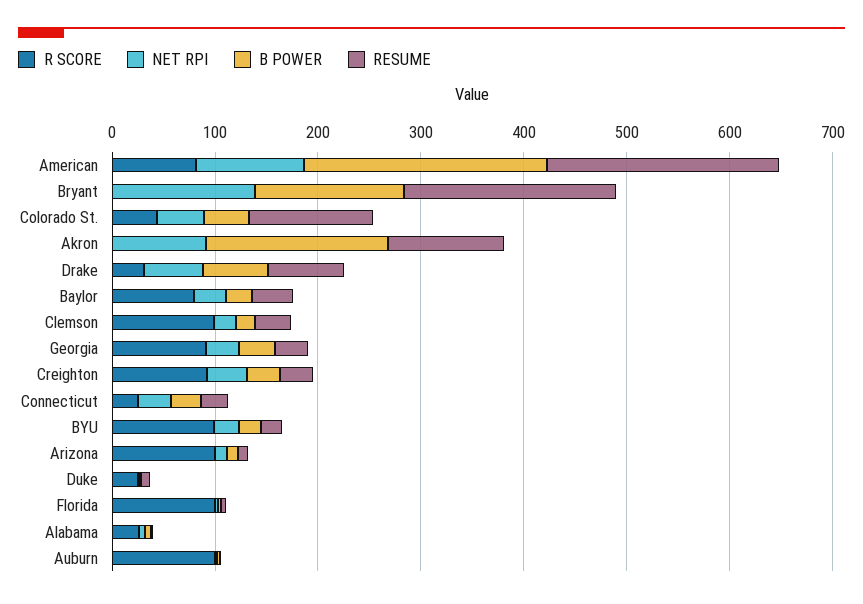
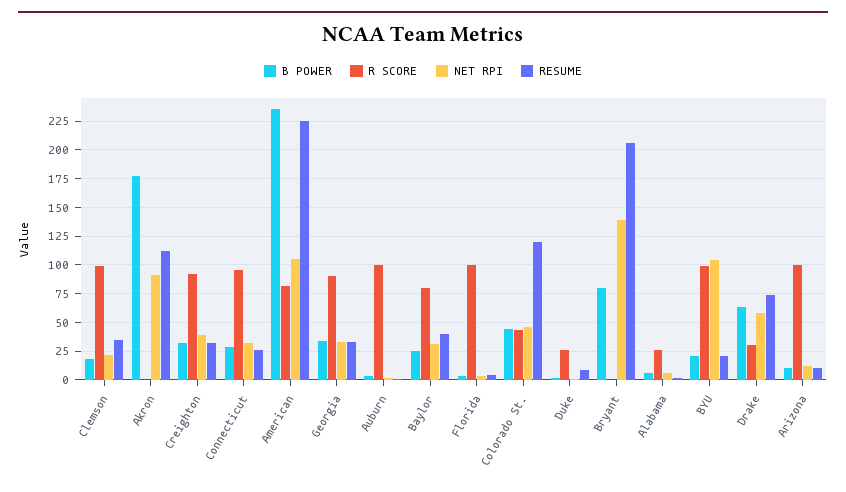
B POWER, Bryant: 140 -> 75
R SCORE, Connecticut: 20 -> 100
NET RPI, BYU: 20 -> 100

